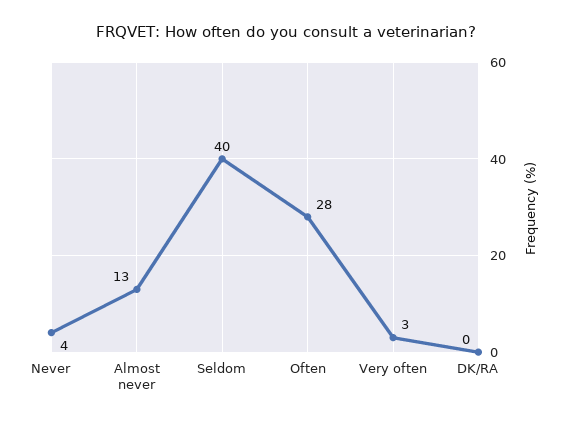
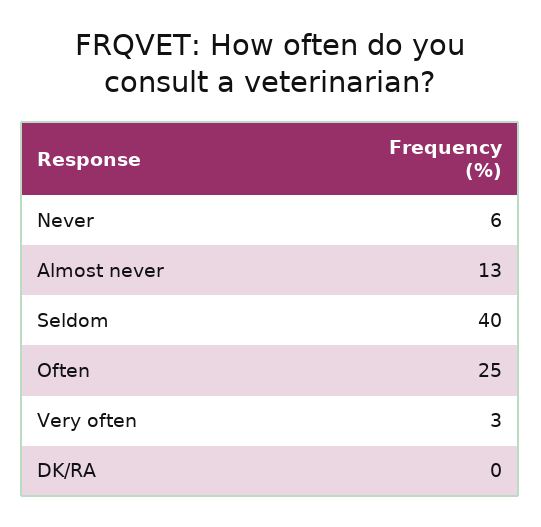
Never: 4 -> 6
Often: 28 -> 25

